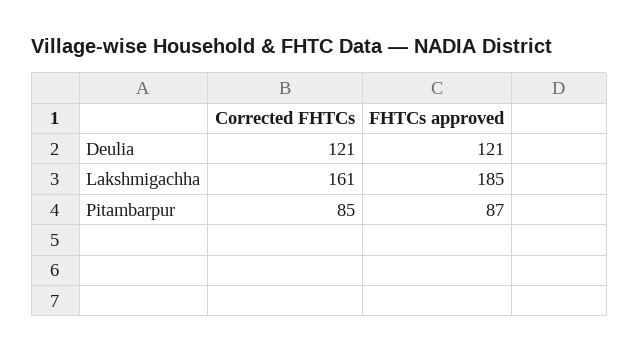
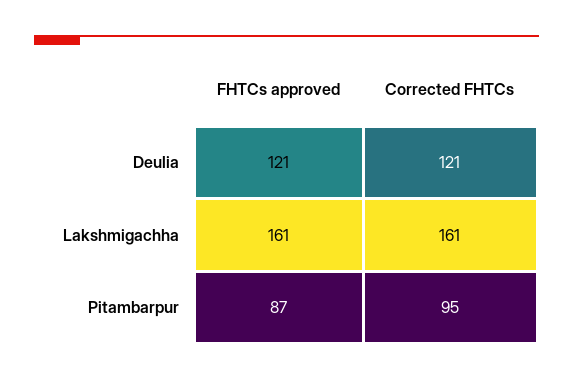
FHTCs approved, Lakshmigachha: 185 -> 161
Corrected FHTCs, Pitambarpur: 85 -> 95

